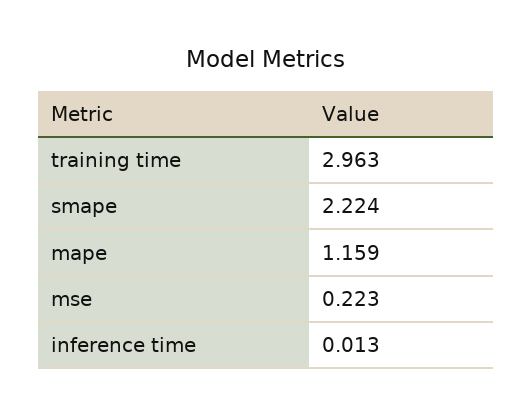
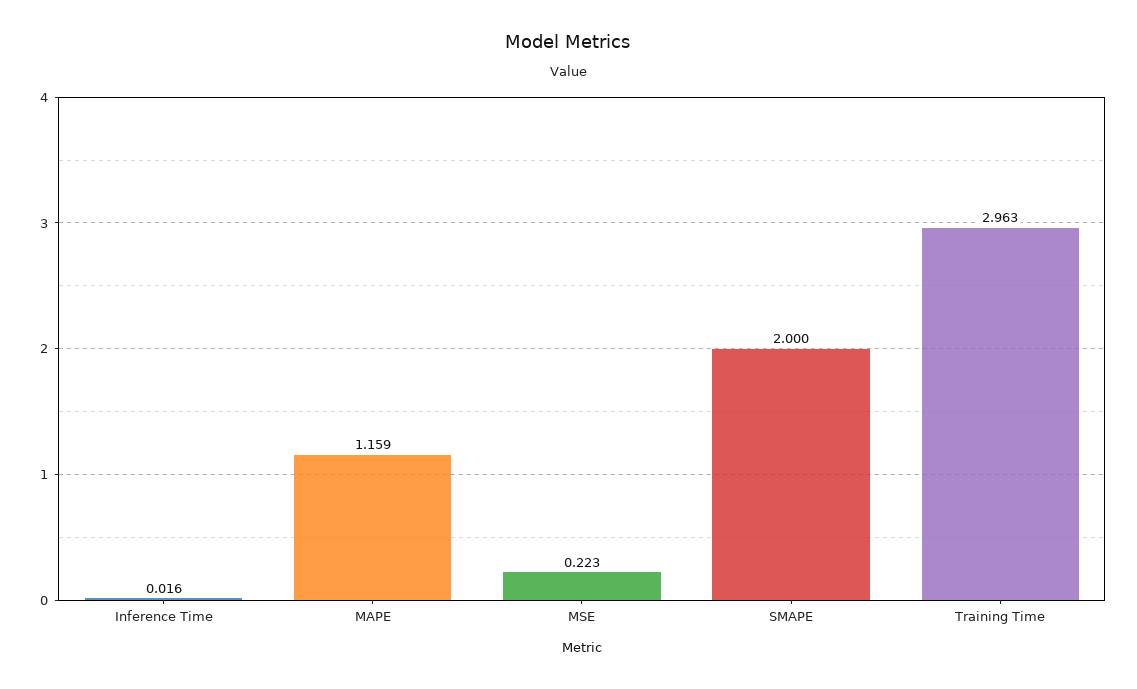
smape: 2.224 -> 2
inference time: 0.013 -> 0.016

